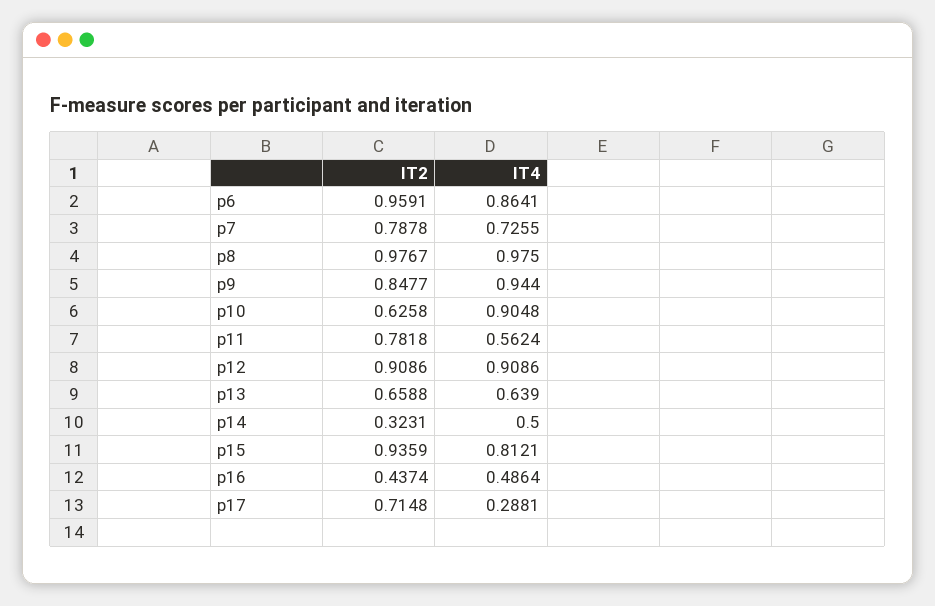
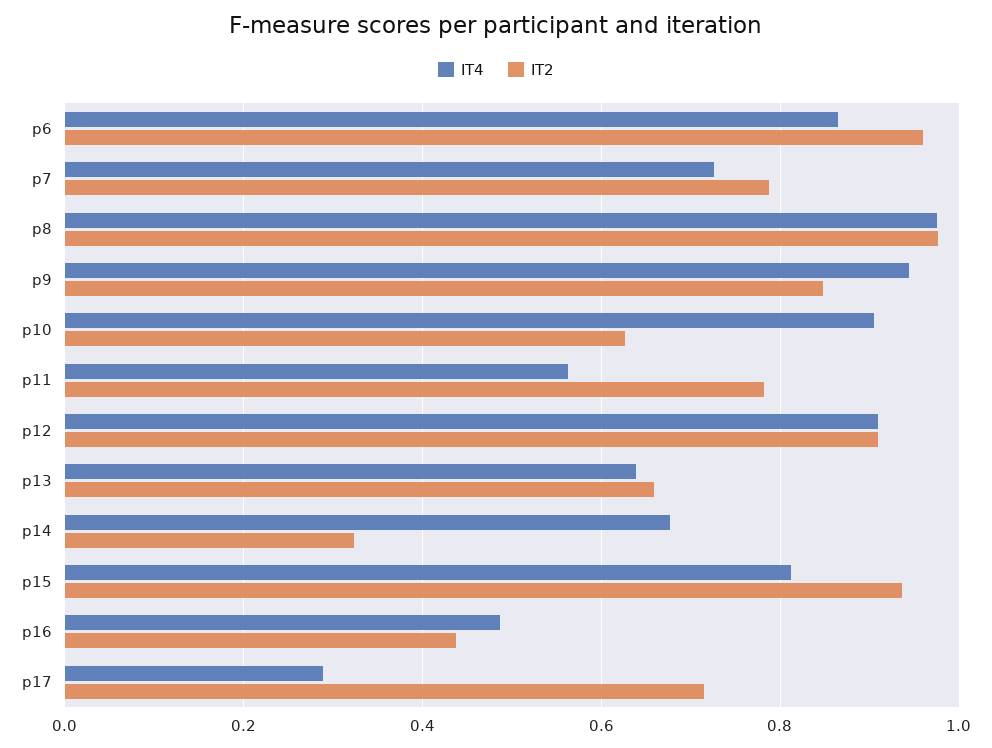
IT4, p14: 0.5 -> 0.68

